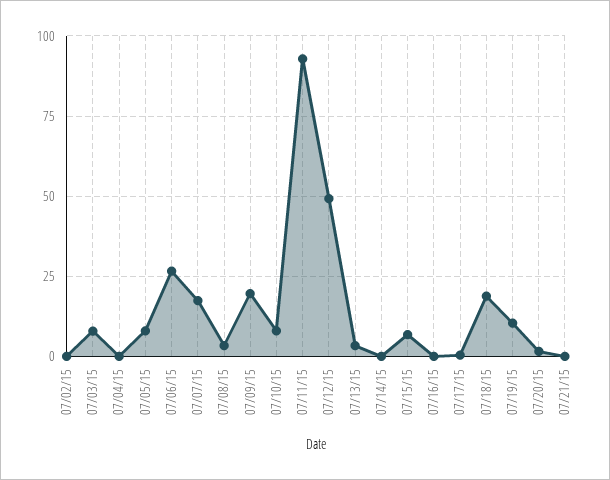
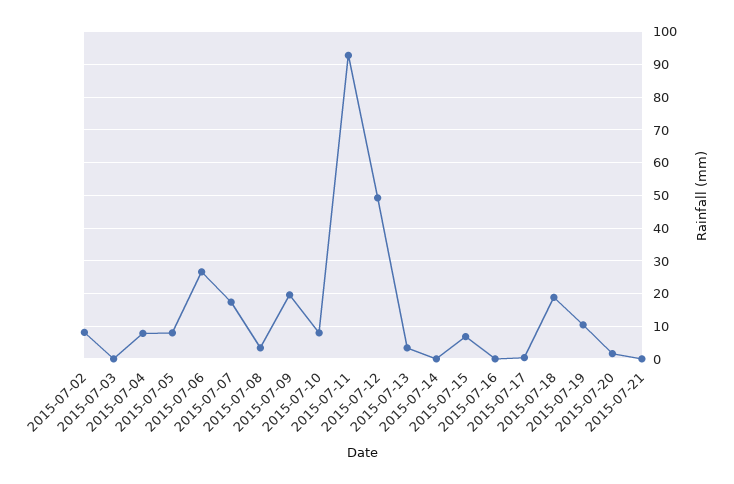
07/02/15: 0 -> 8
07/03/15: 7.5 -> 0
07/04/15: 0 -> 8

